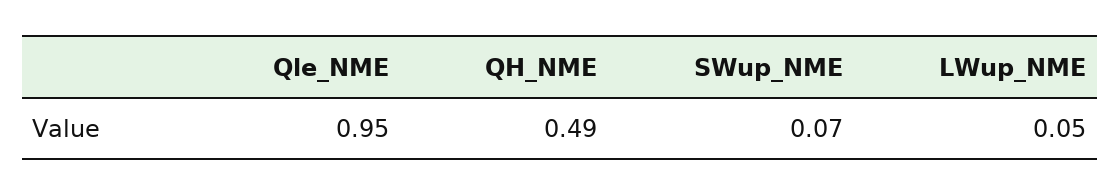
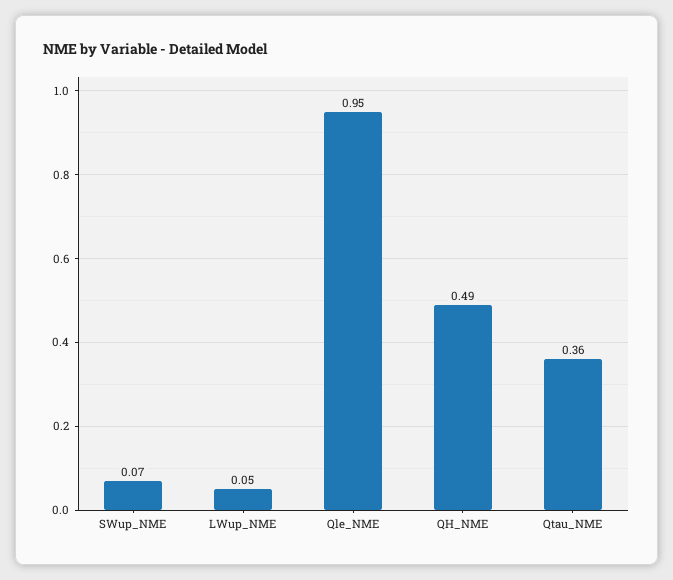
Qtau_NME: none -> 0.36

